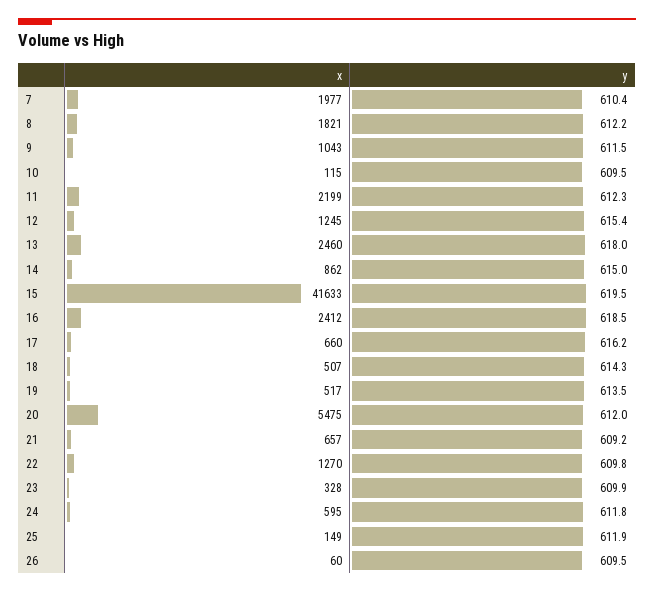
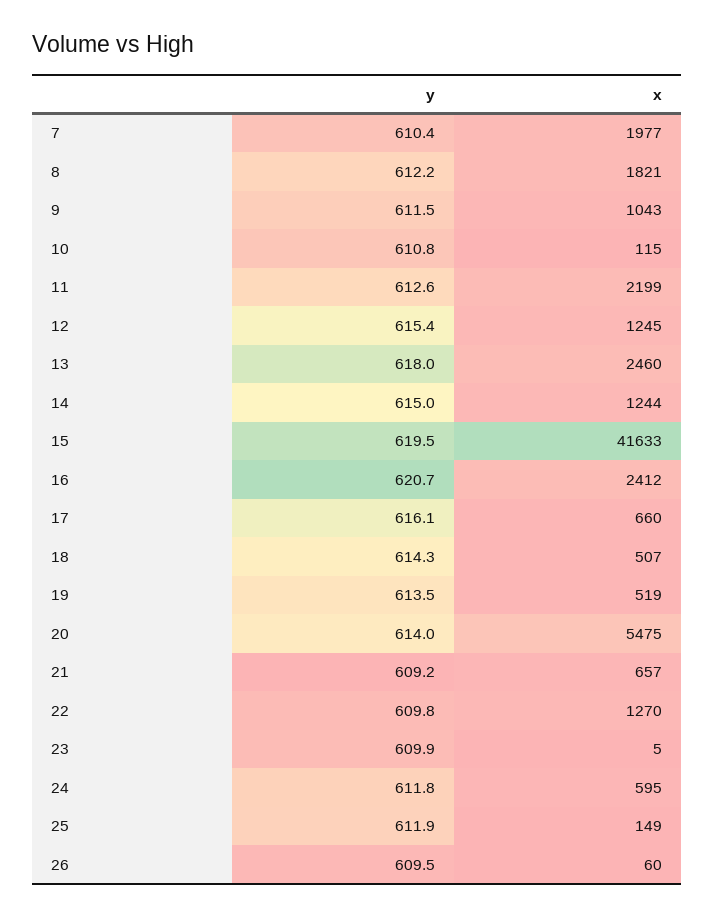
y, 10: 609.5 -> 610.8
y, 11: 612.3 -> 612.6
x, 14: 862 -> 1244
y, 16: 618.5 -> 620.7
y, 17: 616.2 -> 616.1
x, 19: 517 -> 519
y, 20: 612 -> 614
x, 23: 328 -> 5

